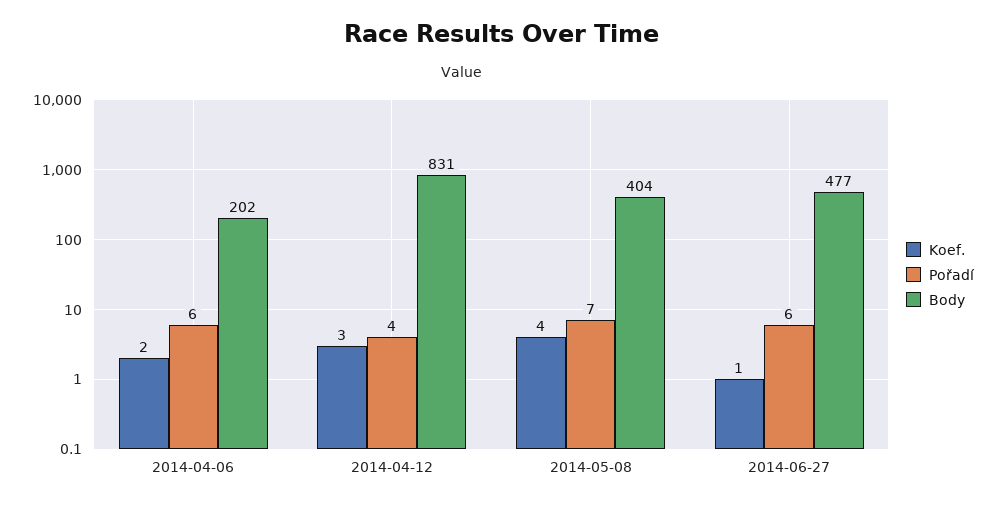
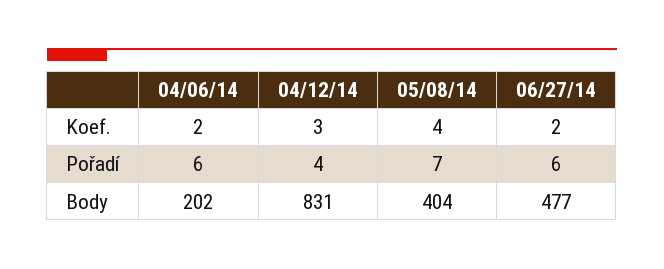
Koef., 2014-06-27: 1 -> 2

